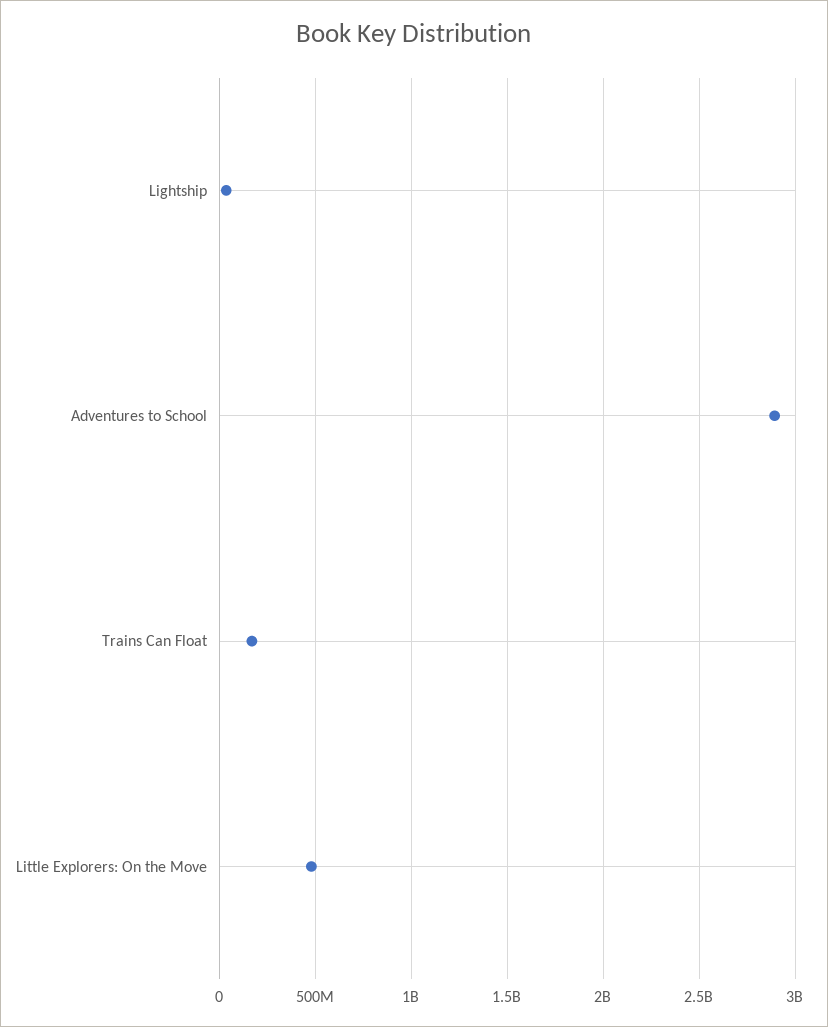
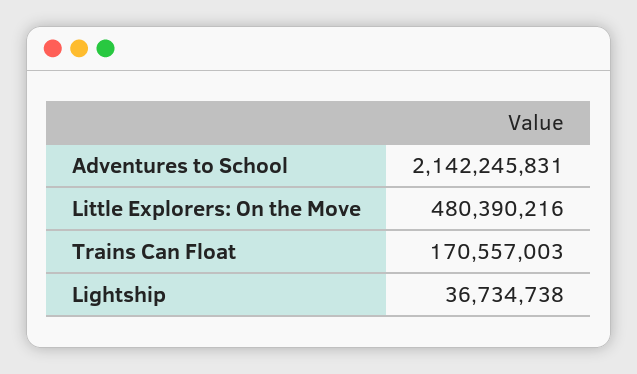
Adventures to School: 2900000000 -> 2142245831

